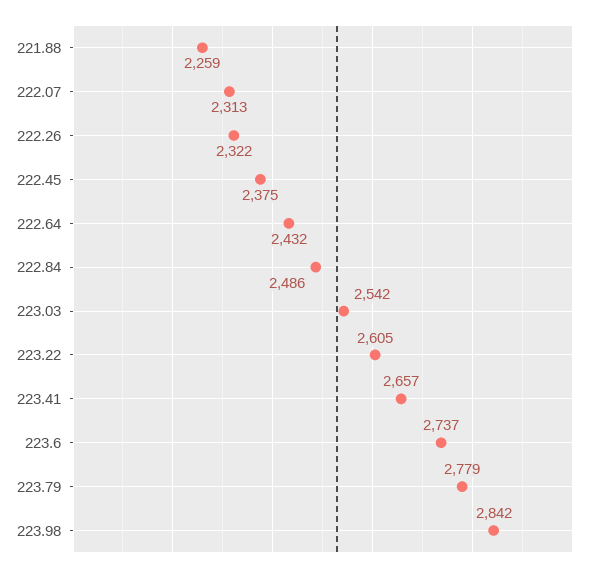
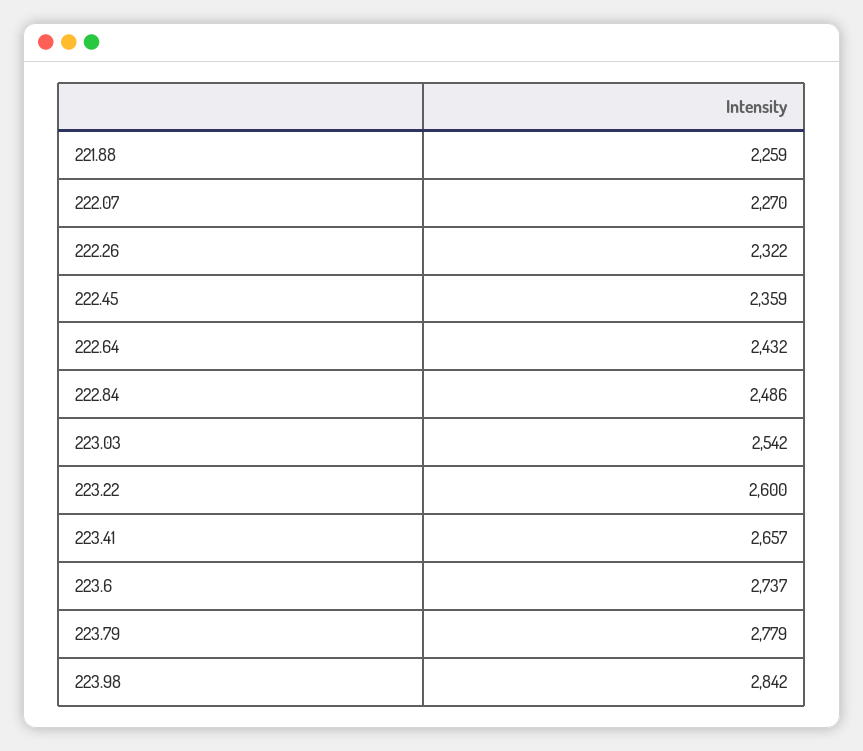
222.07: 2313 -> 2270
222.45: 2375 -> 2359
223.22: 2605 -> 2600

